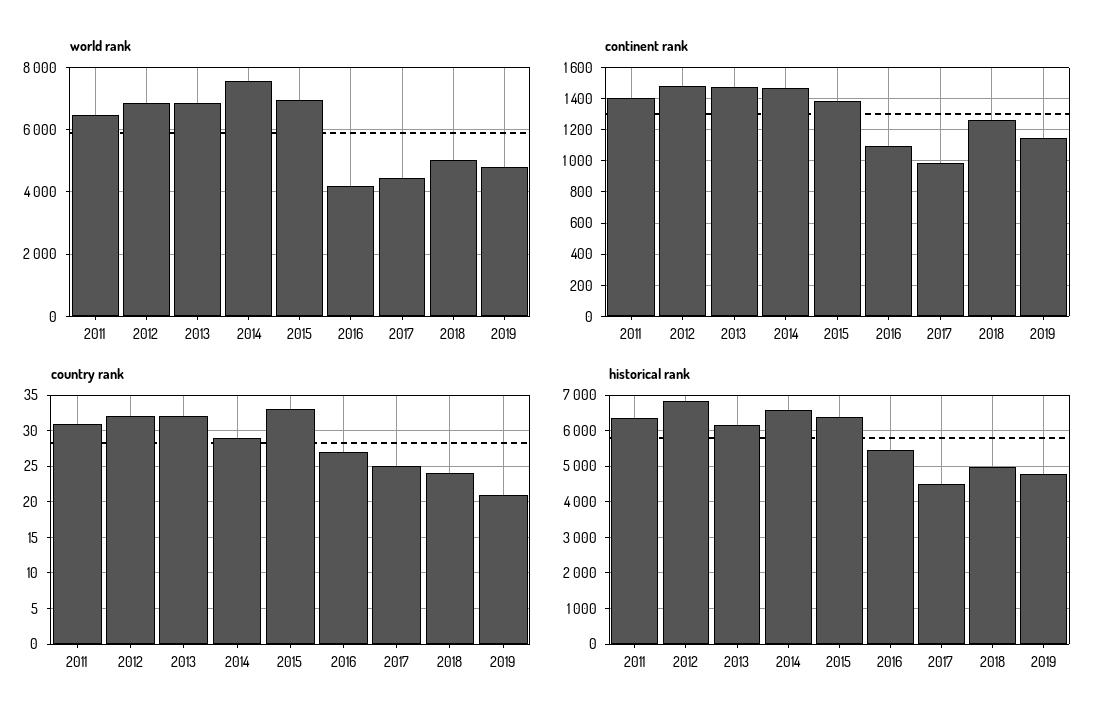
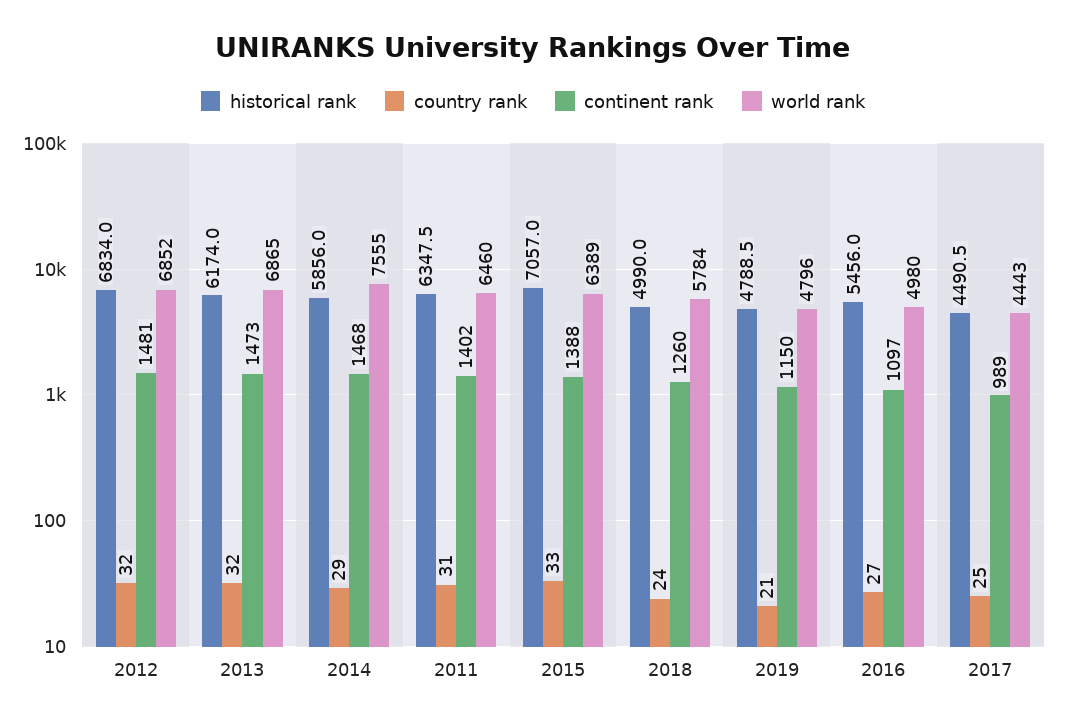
world rank, 2015: 7000 -> 6389
world rank, 2016: 4200 -> 4980
world rank, 2018: 5000 -> 5784
historical rank, 2014: 6600 -> 5856
historical rank, 2015: 6400 -> 7057

